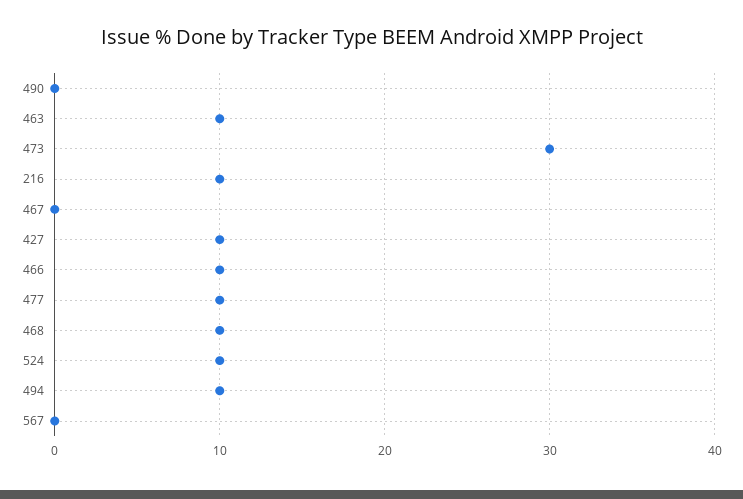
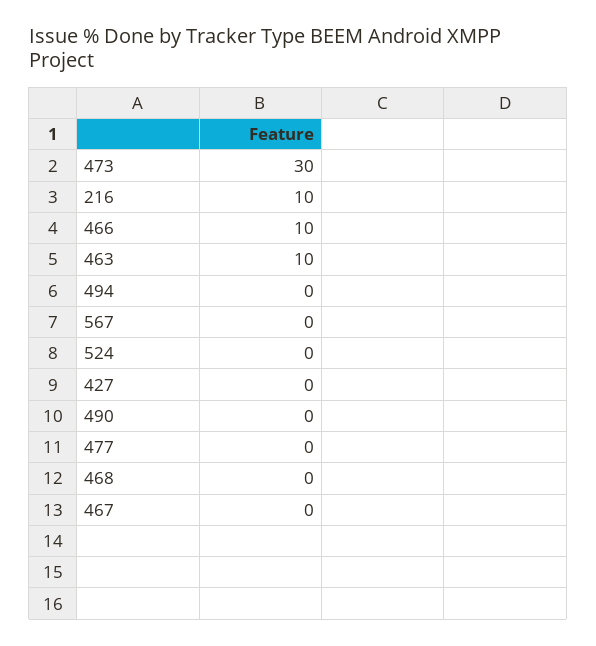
427: 10 -> 0
477: 10 -> 0
468: 10 -> 0
524: 10 -> 0
494: 10 -> 0

